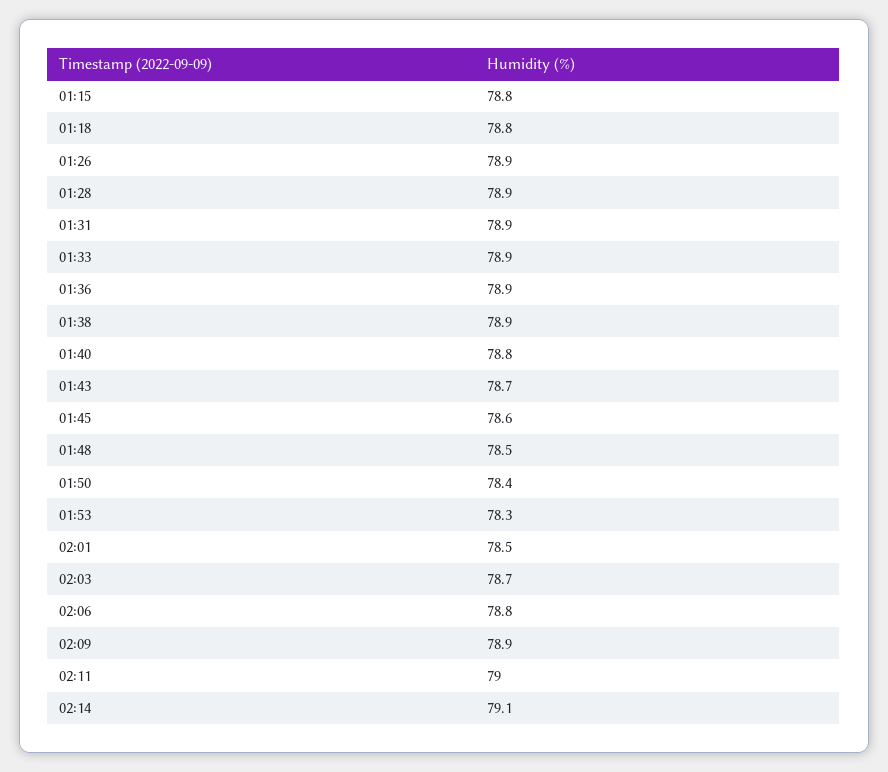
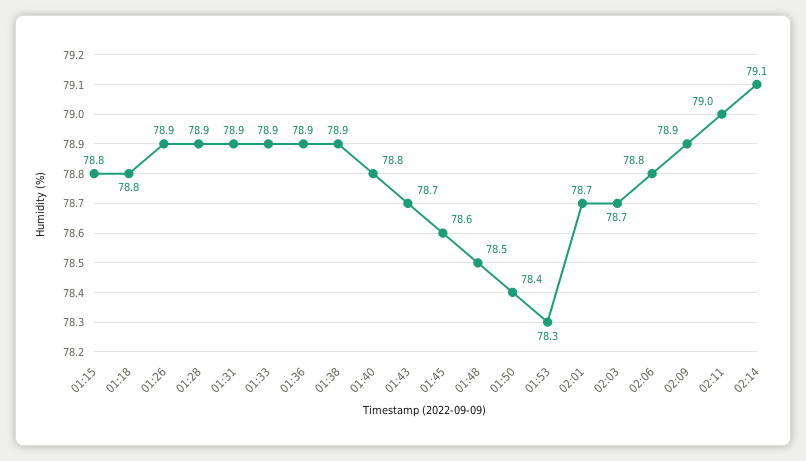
02:01: 78.5 -> 78.7

